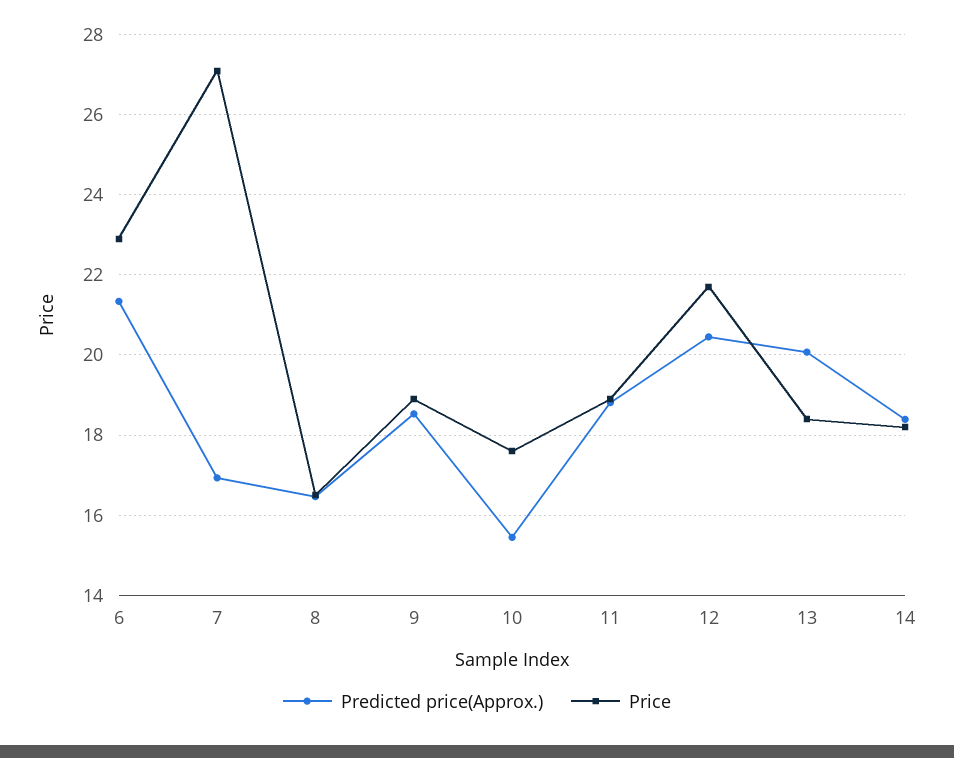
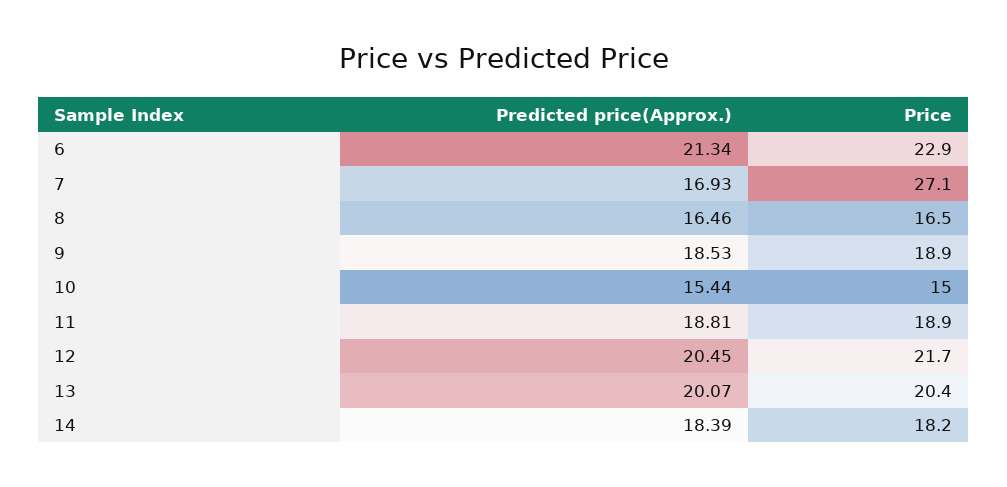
Price, 10: 17.6 -> 15
Price, 13: 18.4 -> 20.4

